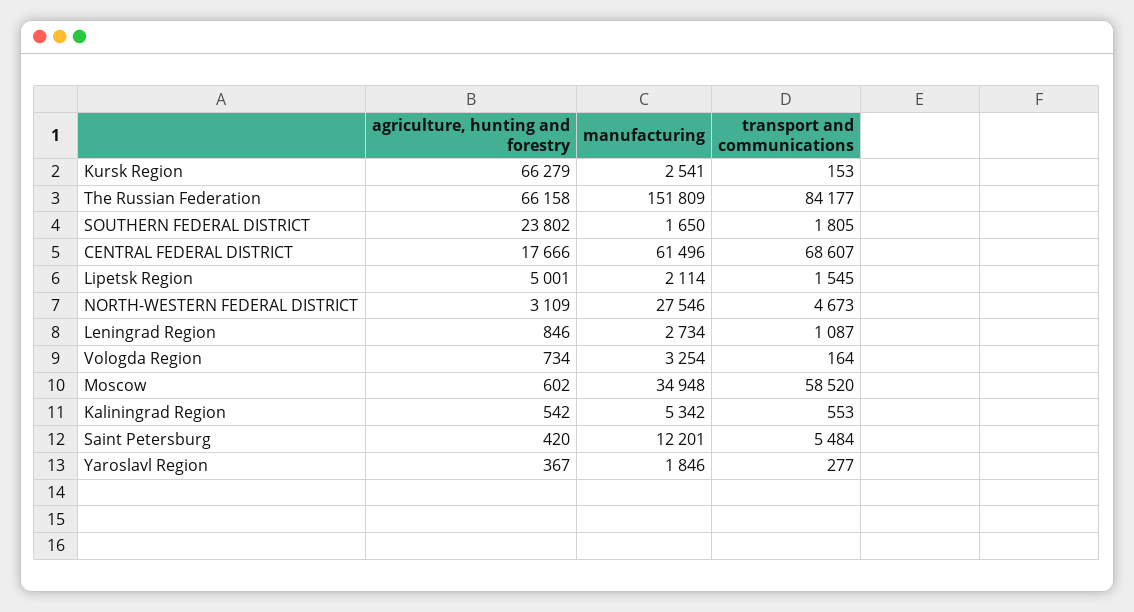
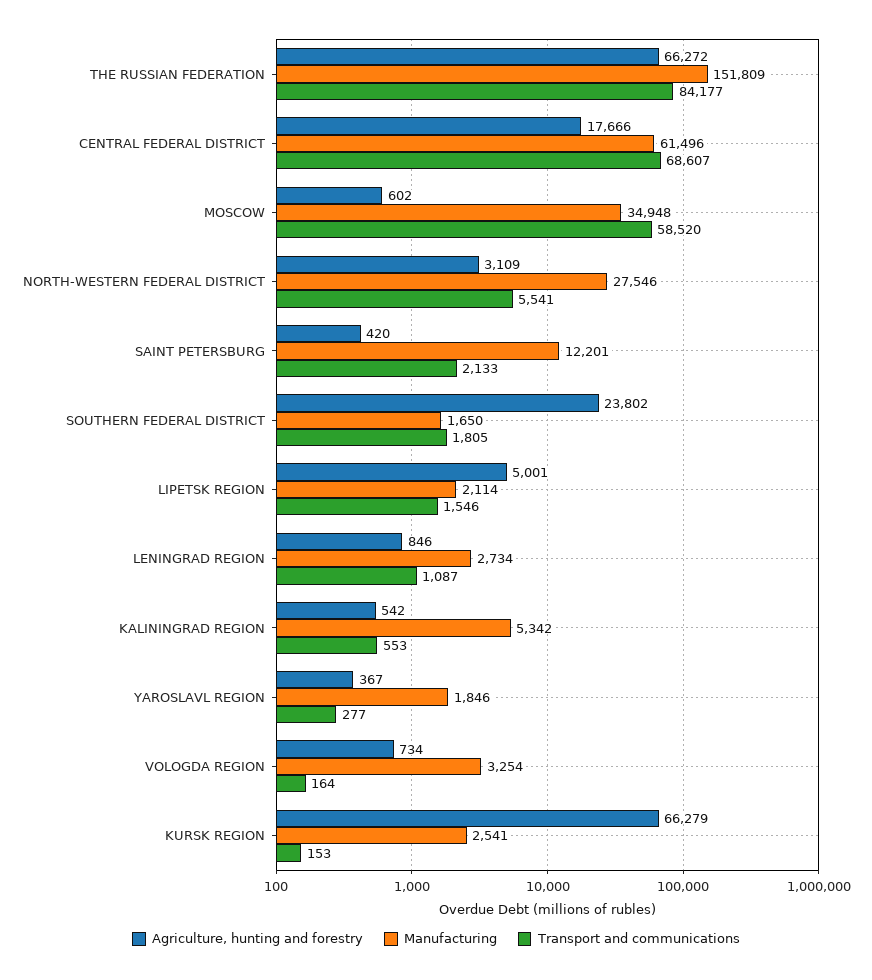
agriculture, hunting and forestry, The Russian Federation: 66158 -> 66272
transport and communications, Lipetsk Region: 1545 -> 1546
transport and communications, NORTH-WESTERN FEDERAL DISTRICT: 4673 -> 5541
transport and communications, Saint Petersburg: 5484 -> 2133

